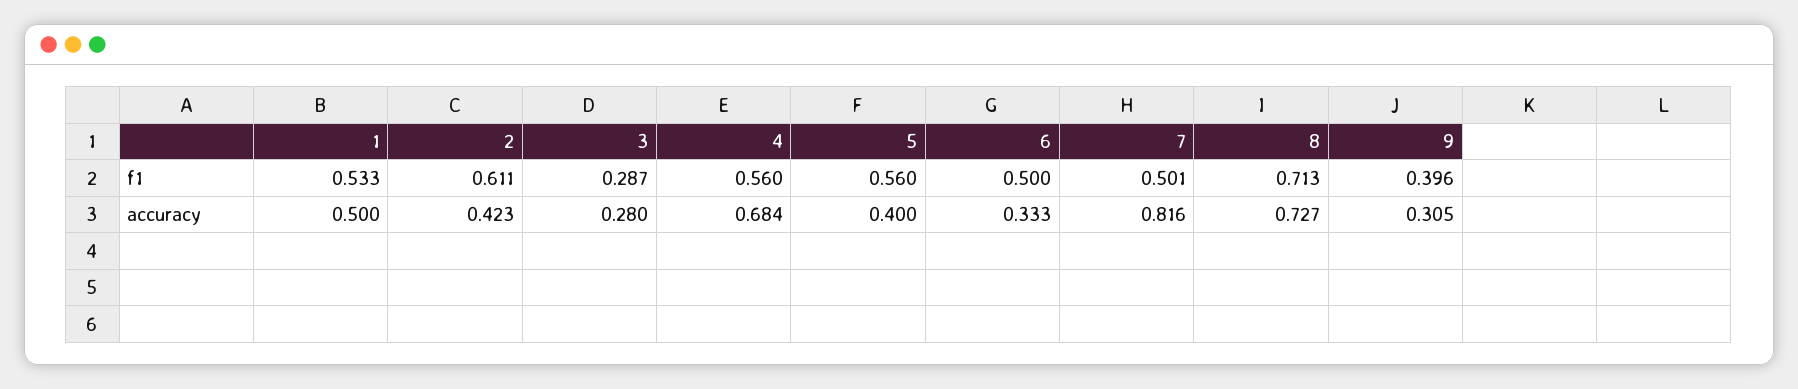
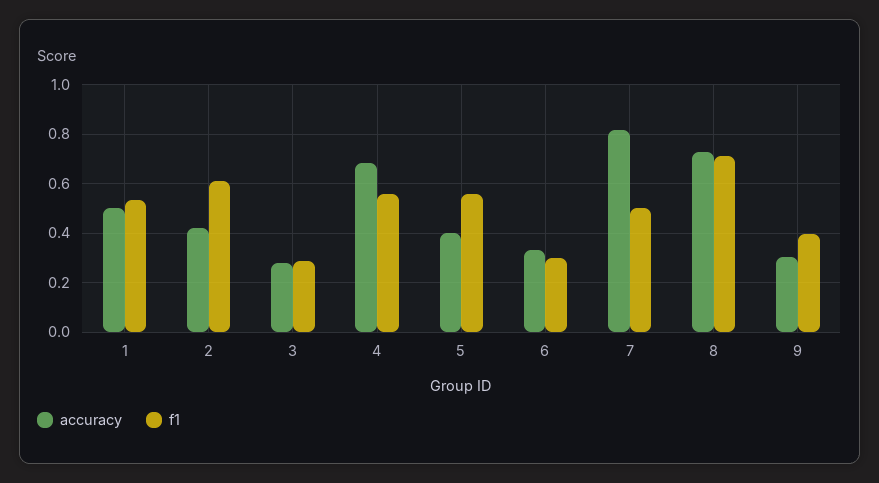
f1, 6: 0.5 -> 0.3

